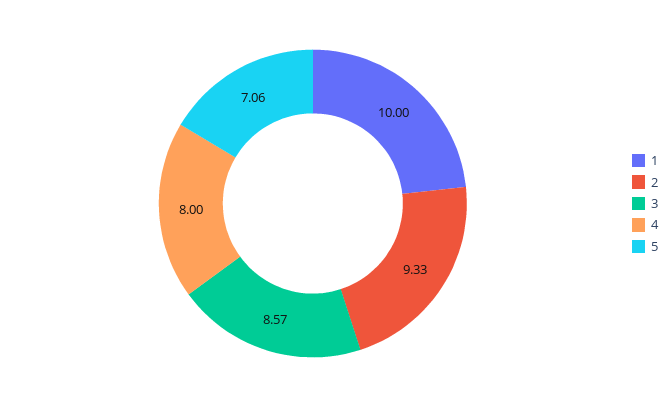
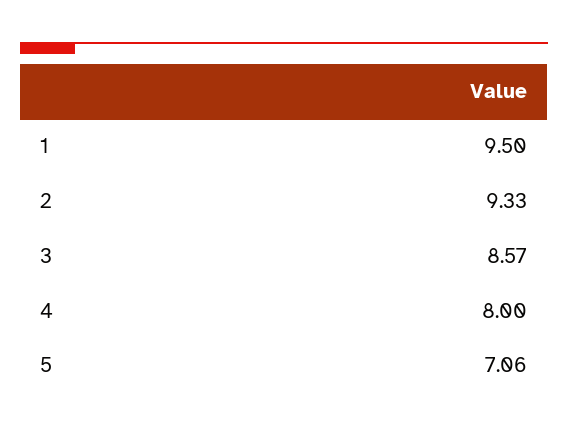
1: 10 -> 9.5

